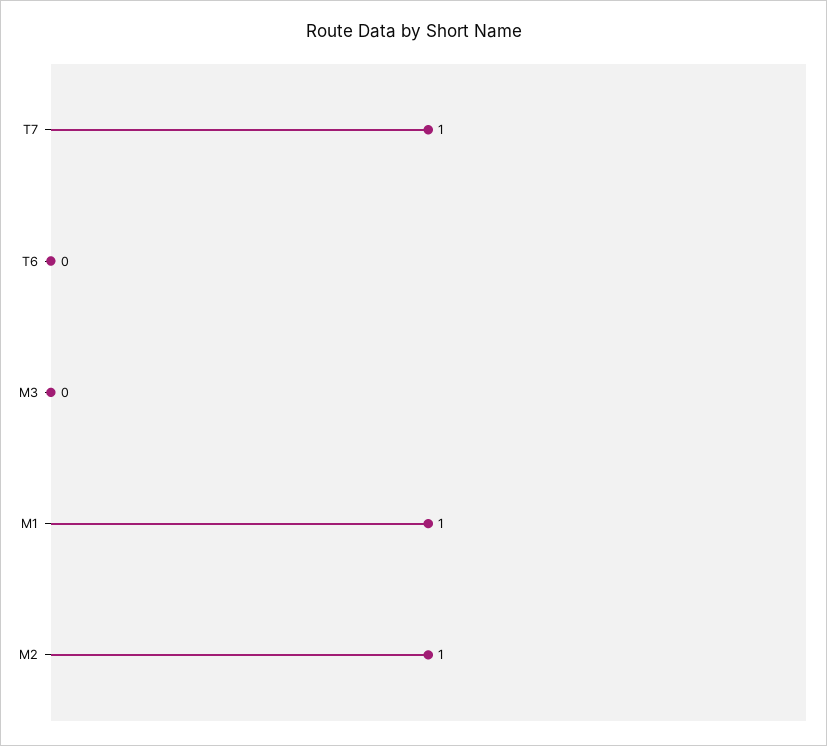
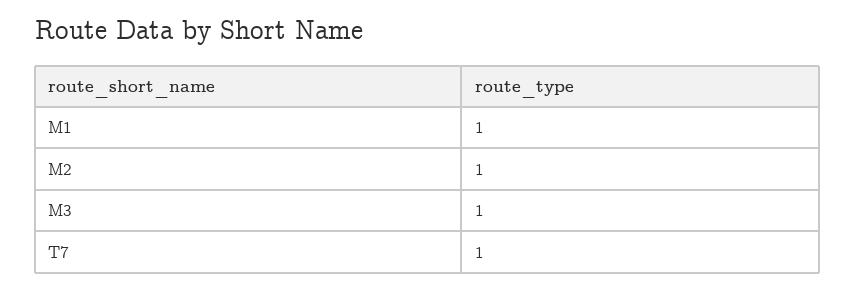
T6: 0 -> none
M3: 0 -> 1

